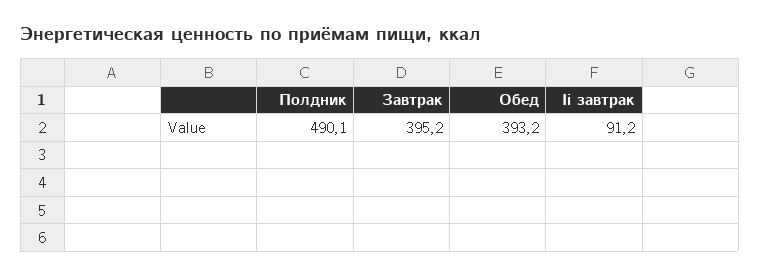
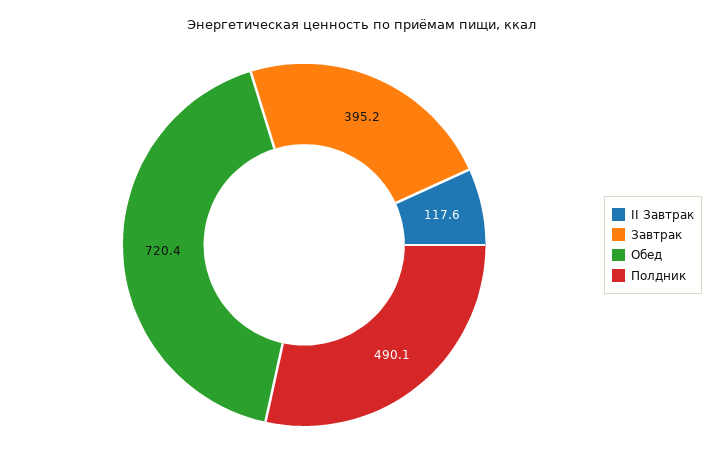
Обед: 393.2 -> 720.4
Ii завтрак: 91.2 -> 117.6

